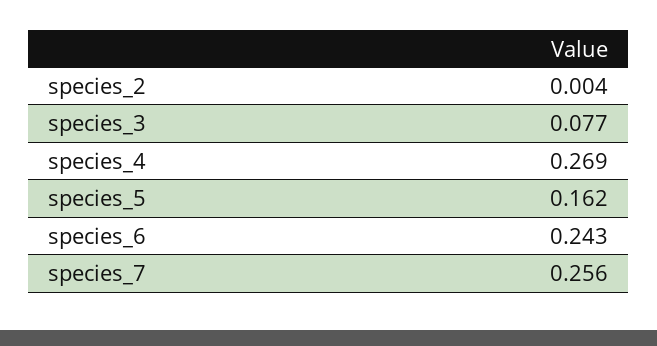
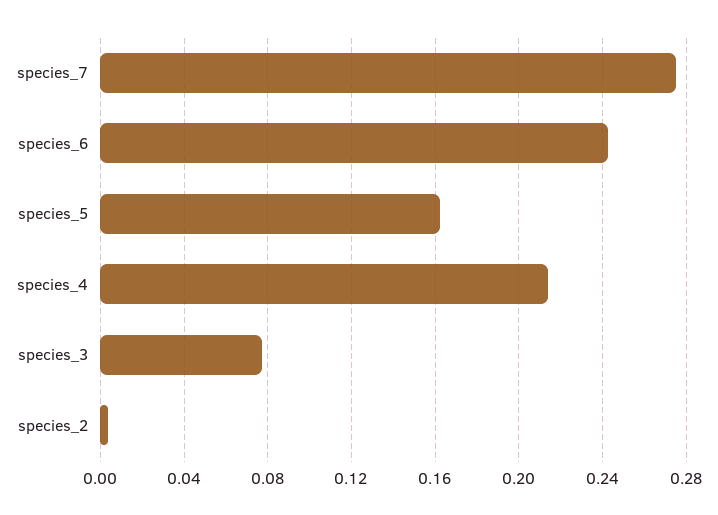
species_4: 0.269 -> 0.215
species_7: 0.256 -> 0.275

